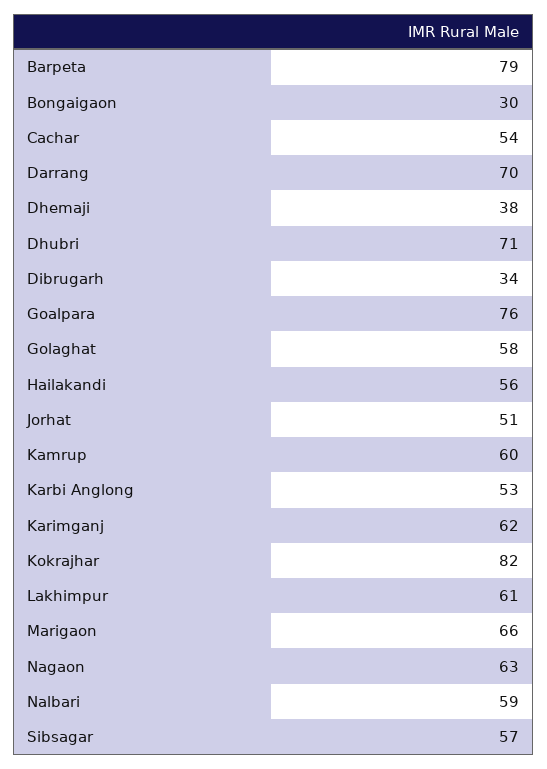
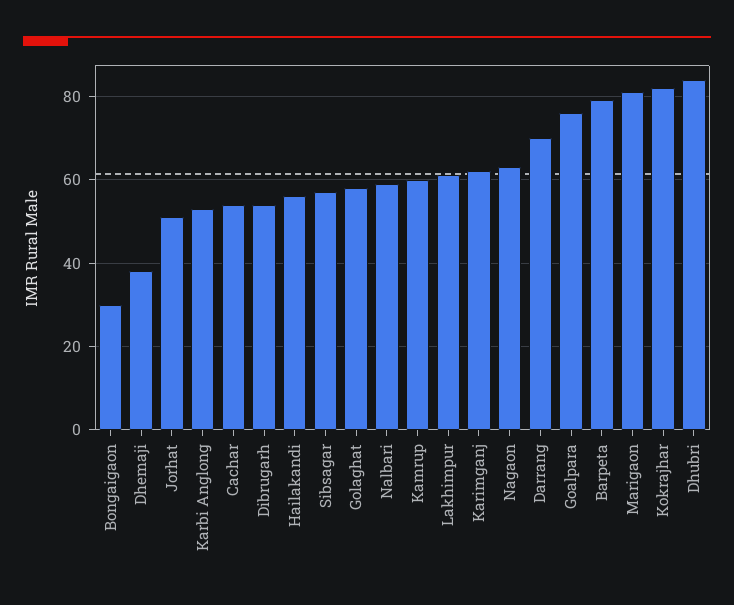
Dhubri: 71 -> 85
Dibrugarh: 34 -> 55
Marigaon: 66 -> 80

